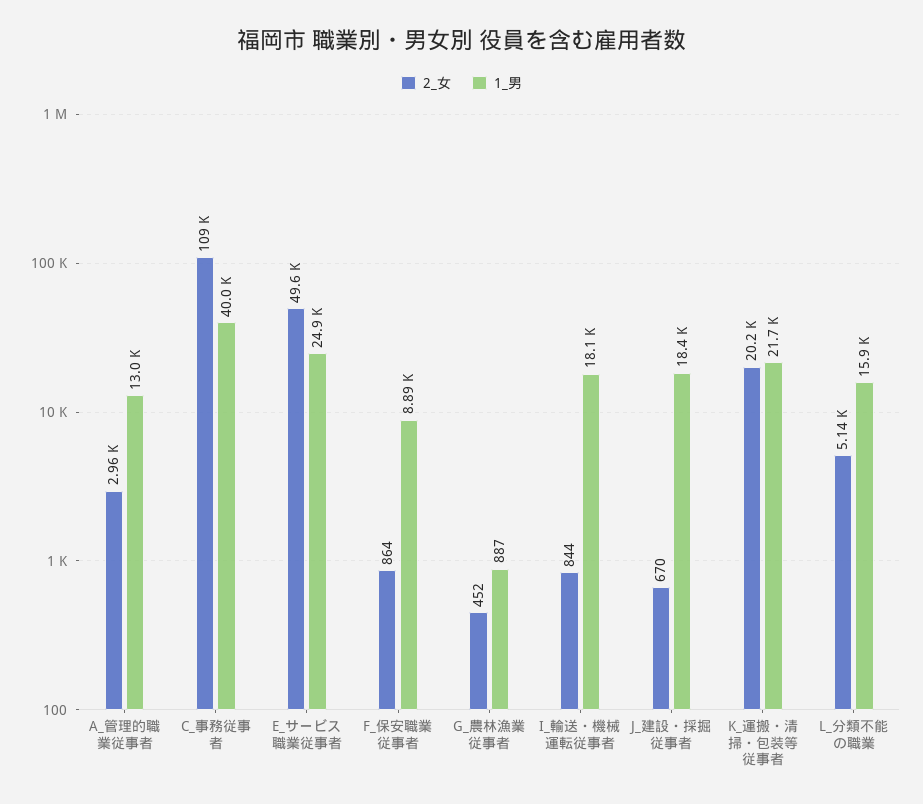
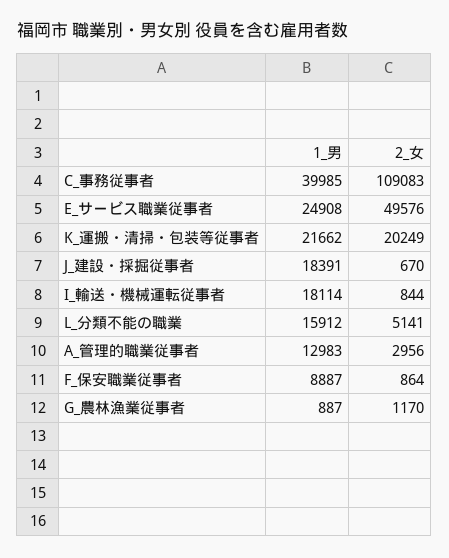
2_女, G_農林漁業従事者: 452 -> 1170

